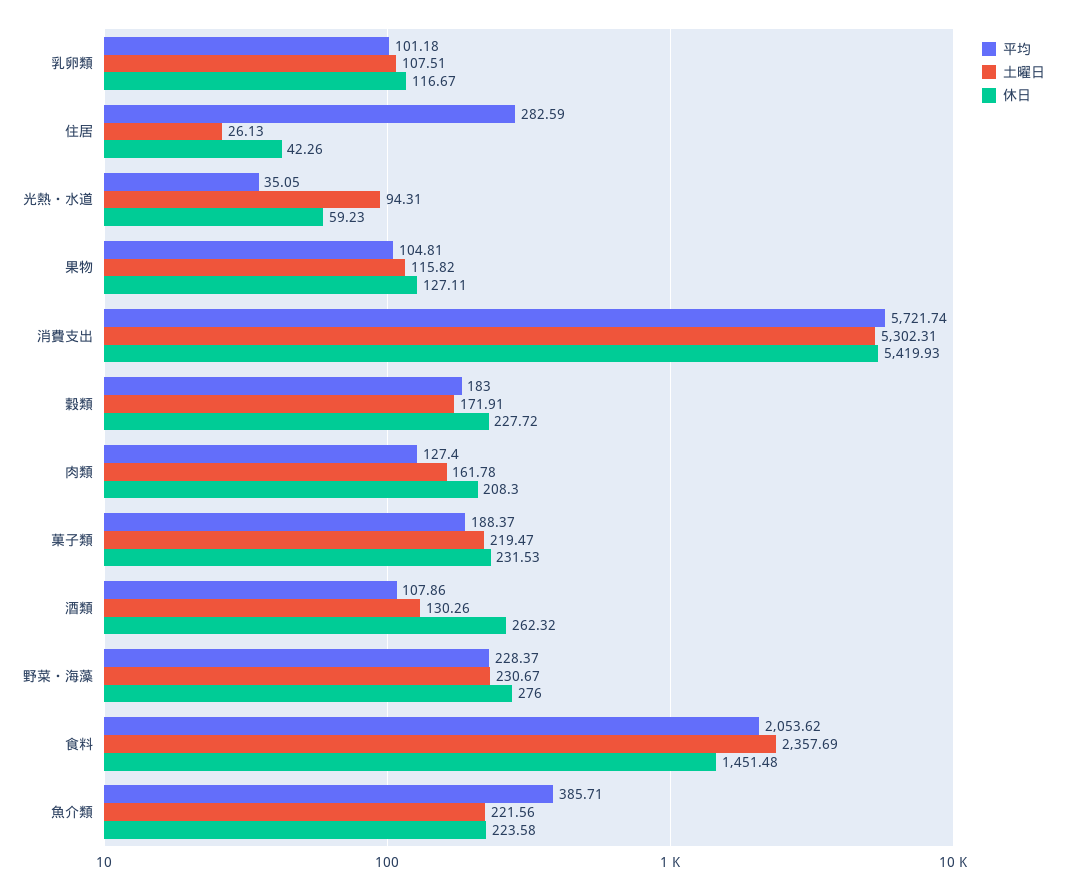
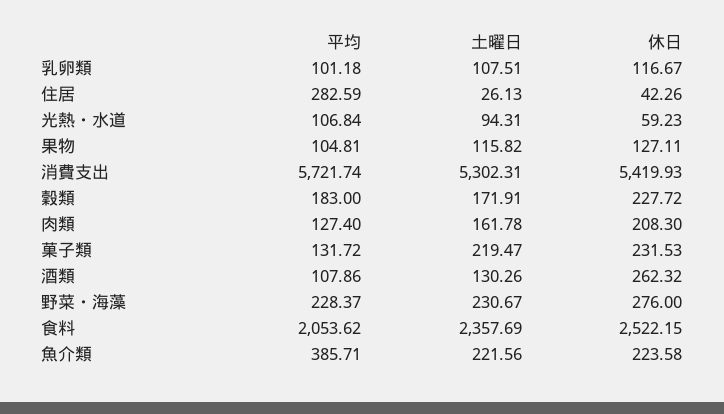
平均, 光熱・水道: 35.05 -> 106.84
平均, 菓子類: 188.37 -> 131.72
休日, 食料: 1451.48 -> 2522.15

